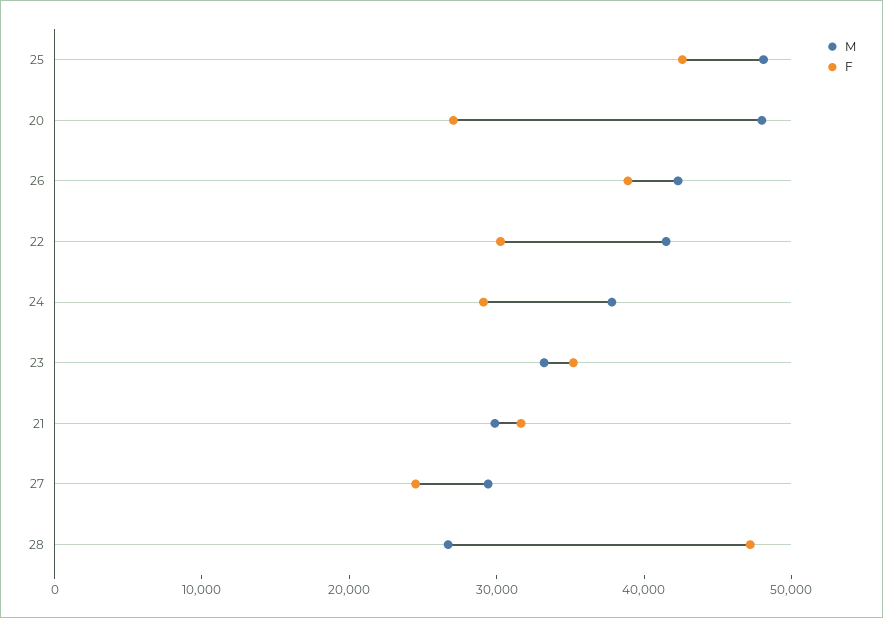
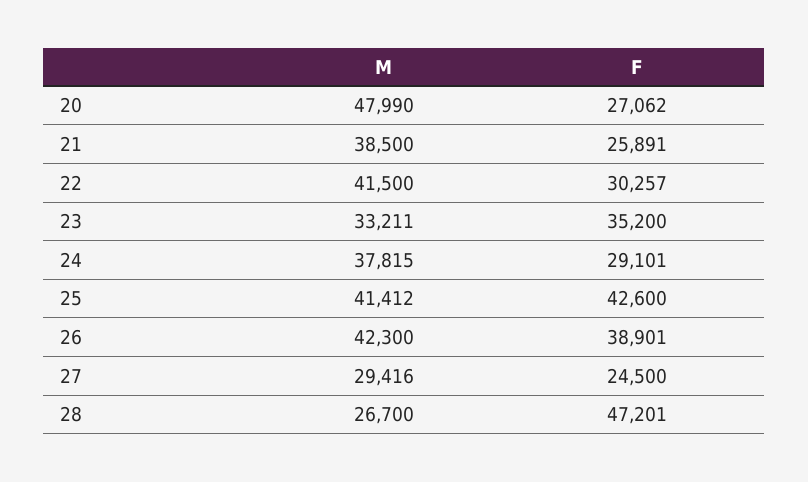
M, 25: 48000 -> 41412
M, 21: 30000 -> 38500
F, 21: 32000 -> 25891

